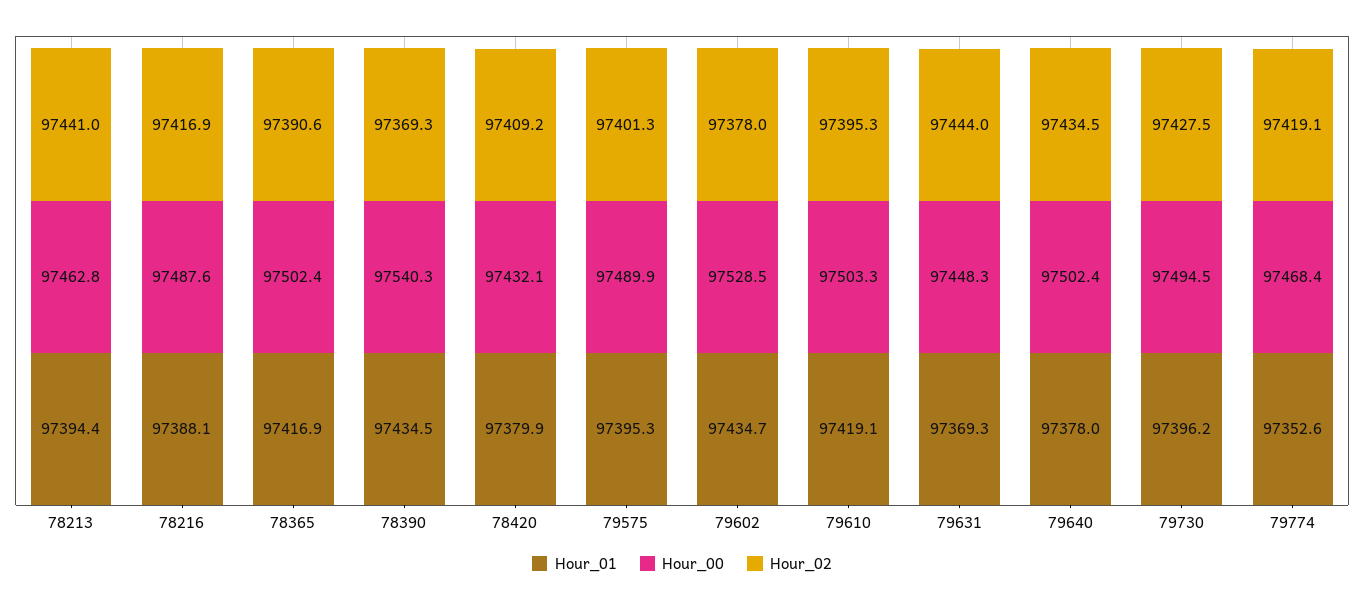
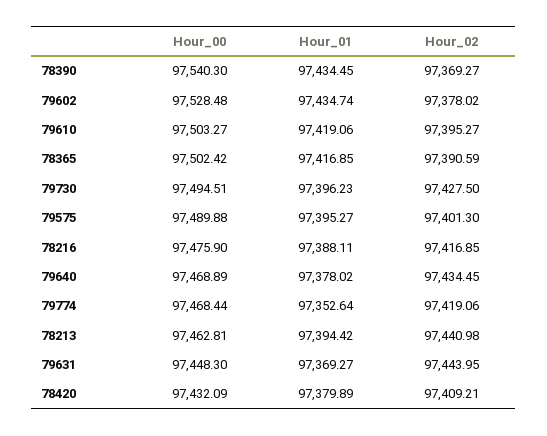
Hour_00, 78216: 97487.6 -> 97475.9
Hour_00, 79640: 97502.4 -> 97468.89

